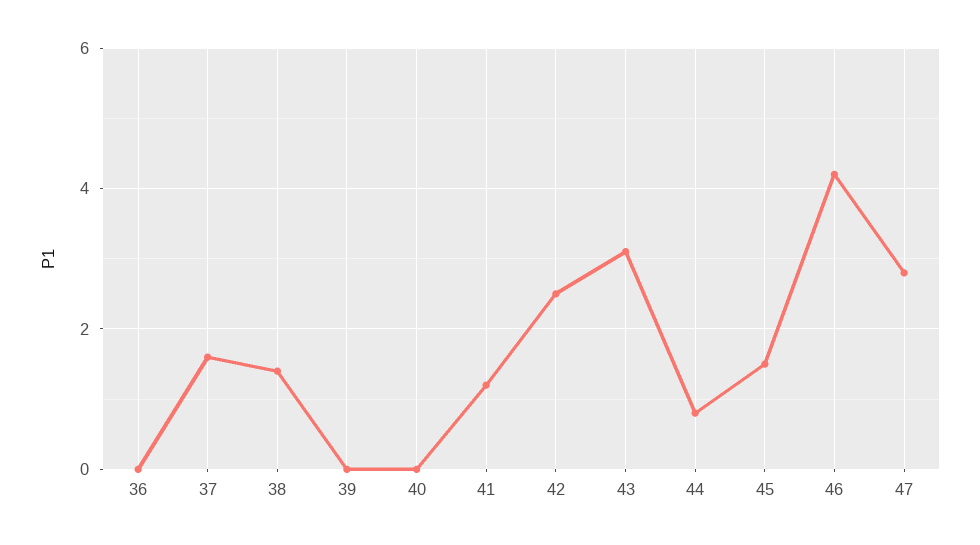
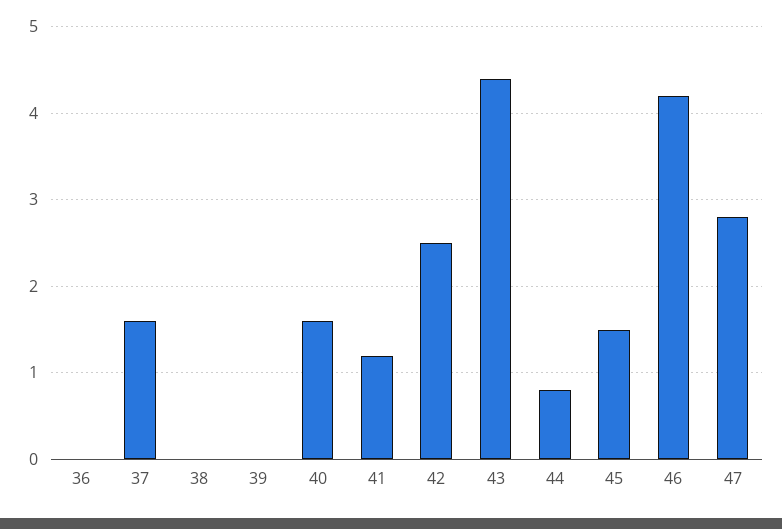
38: 1.5 -> 0
40: 0 -> 1.6
43: 3 -> 4.4

